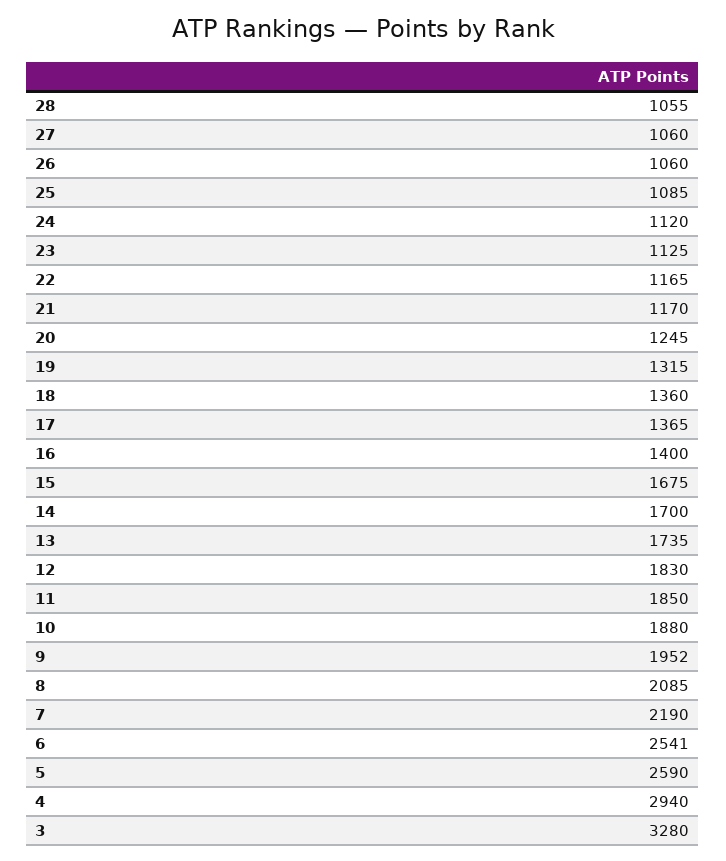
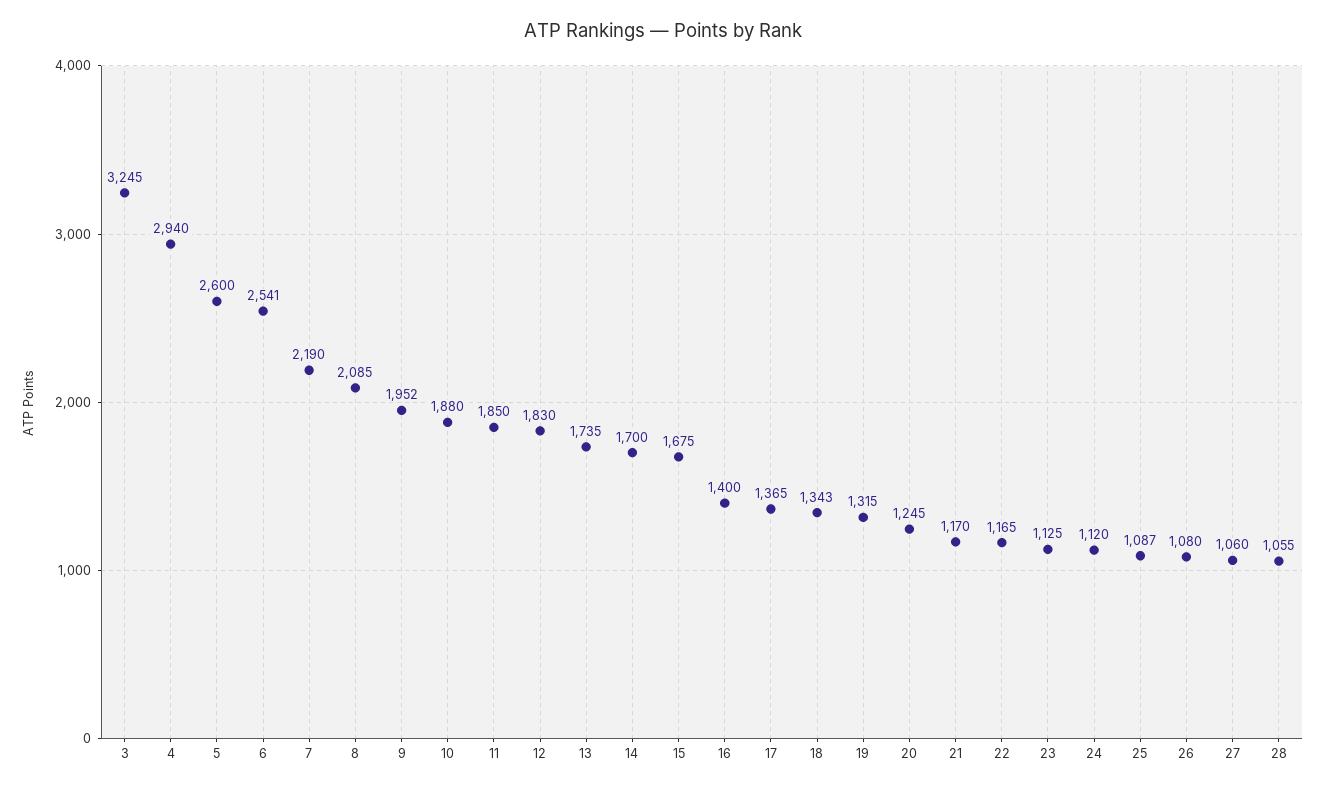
26: 1060 -> 1080
25: 1085 -> 1087
18: 1360 -> 1343
5: 2590 -> 2600
3: 3280 -> 3245

